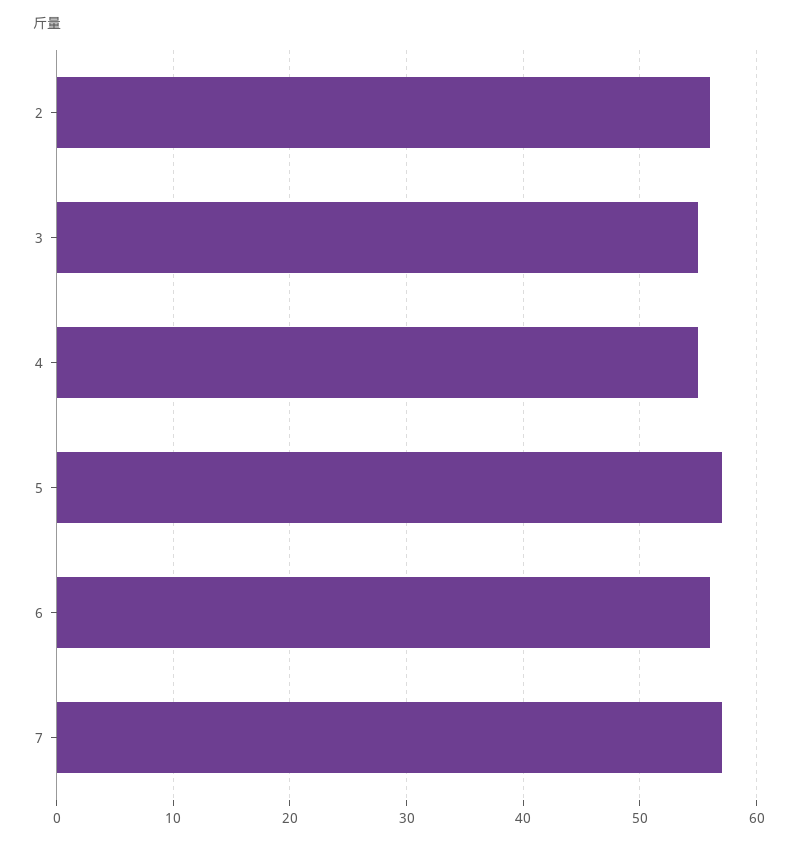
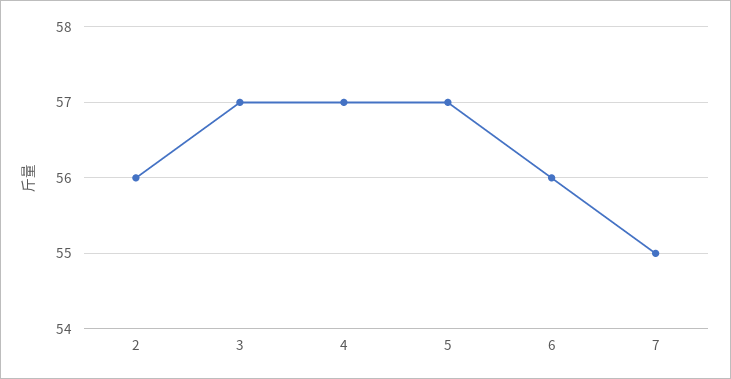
3: 55 -> 57
4: 55 -> 57
7: 57 -> 55

